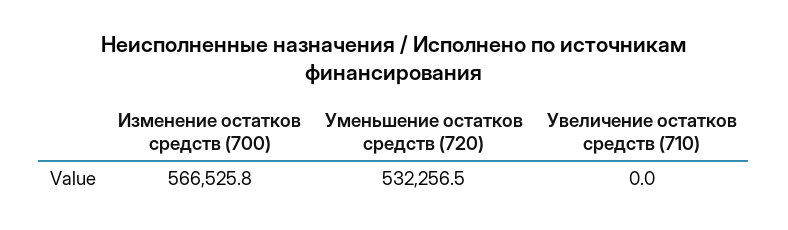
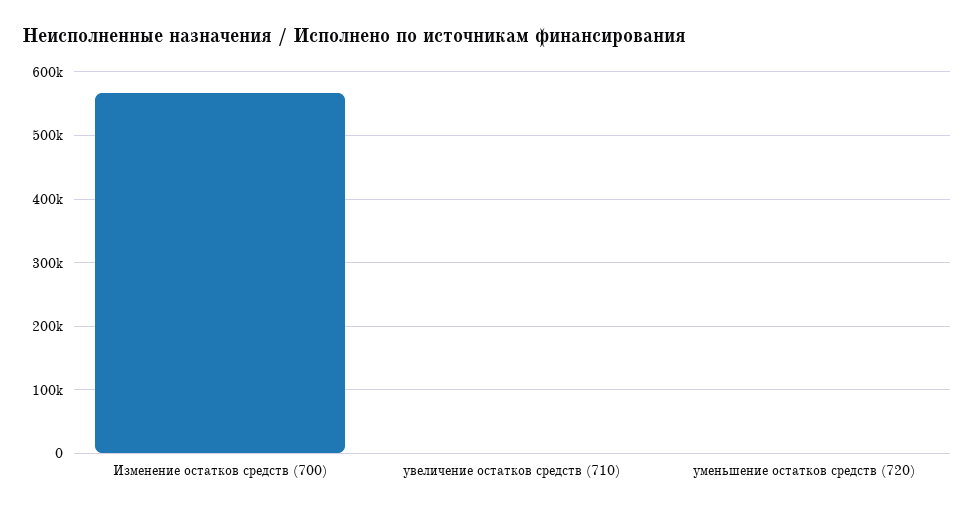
Уменьшение остатков средств (720): 532256.5 -> 0

